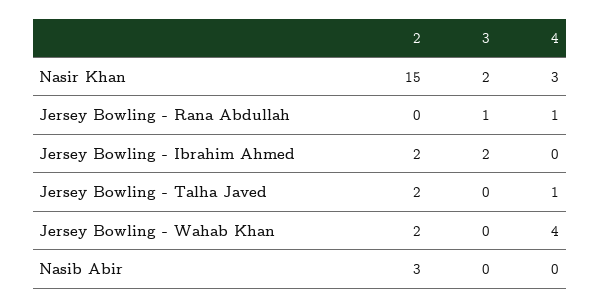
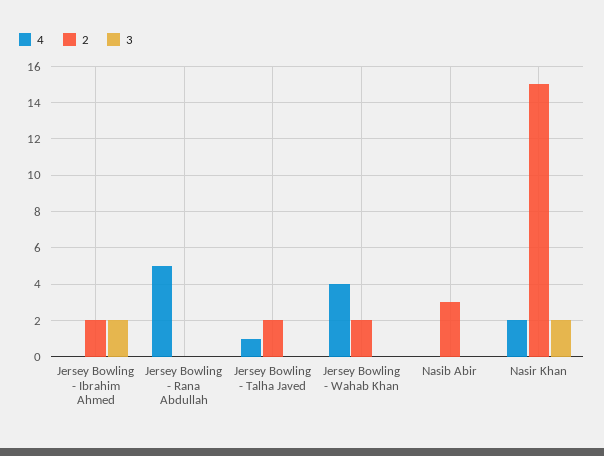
4, Nasir Khan: 3 -> 2
3, Jersey Bowling - Rana Abdullah: 1 -> 0
4, Jersey Bowling - Rana Abdullah: 1 -> 5

